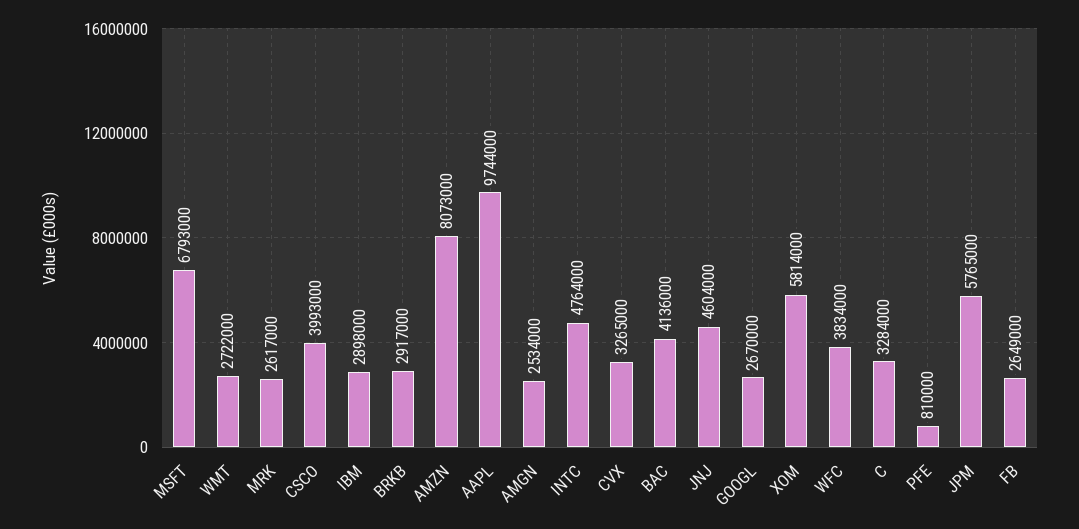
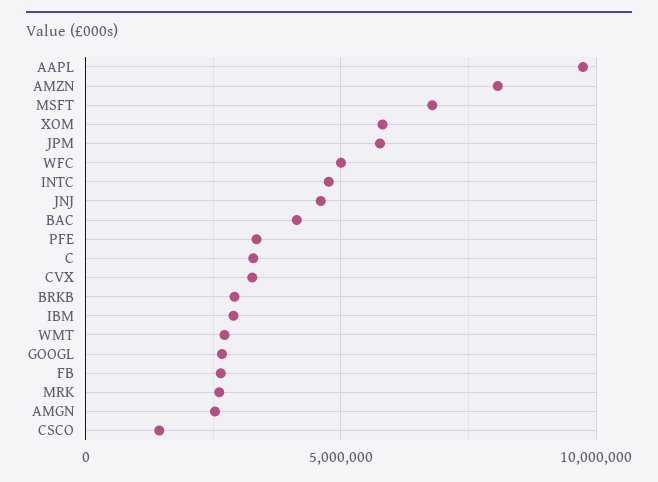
CSCO: 3993000 -> 1500000
WFC: 3834000 -> 5000000
PFE: 810000 -> 3500000

